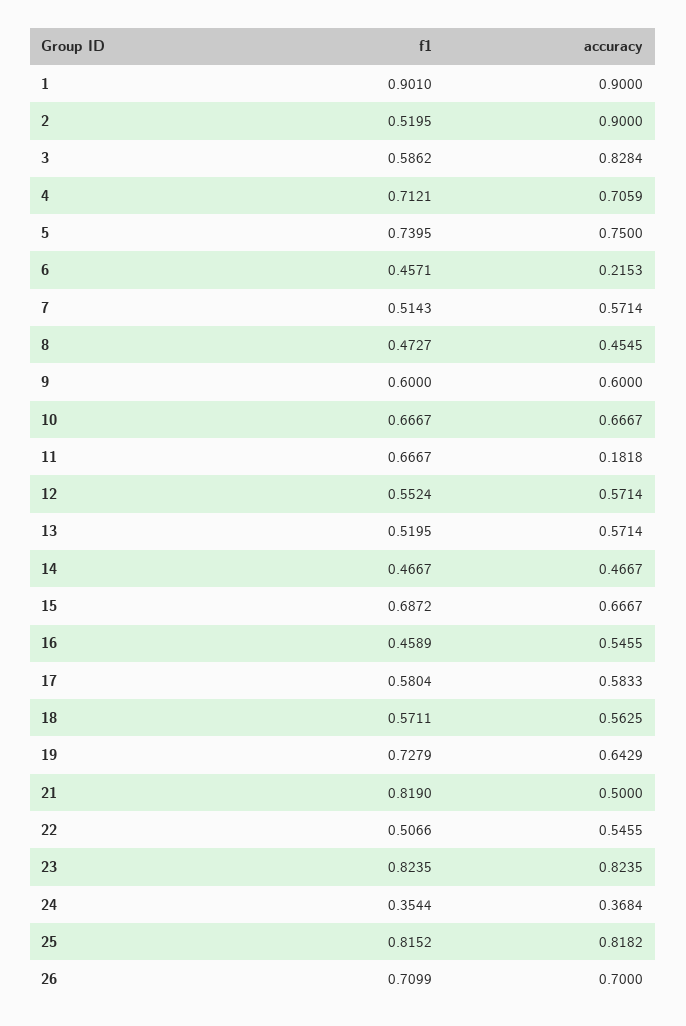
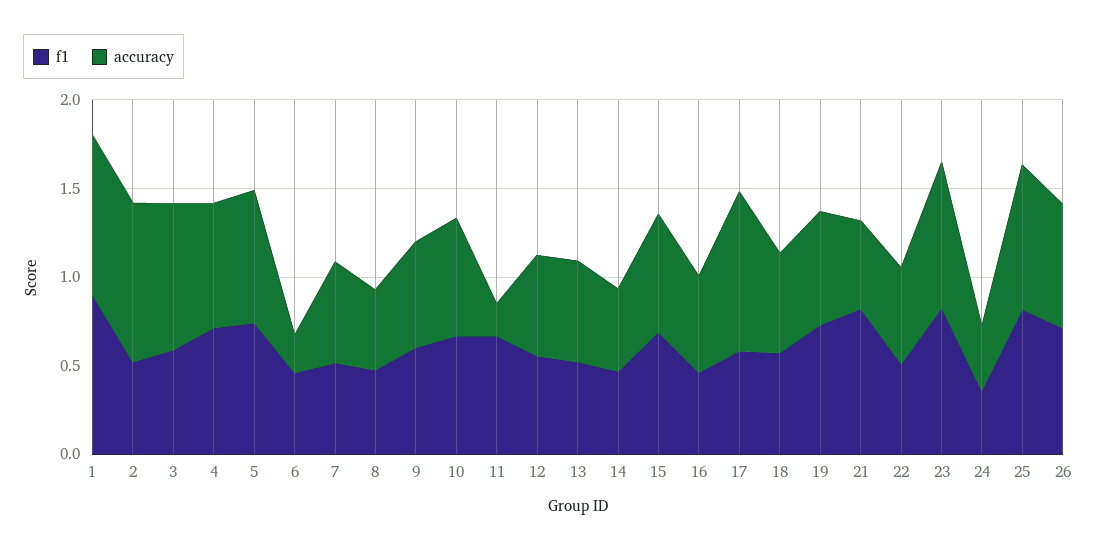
accuracy, 17: 0.5833 -> 0.9

